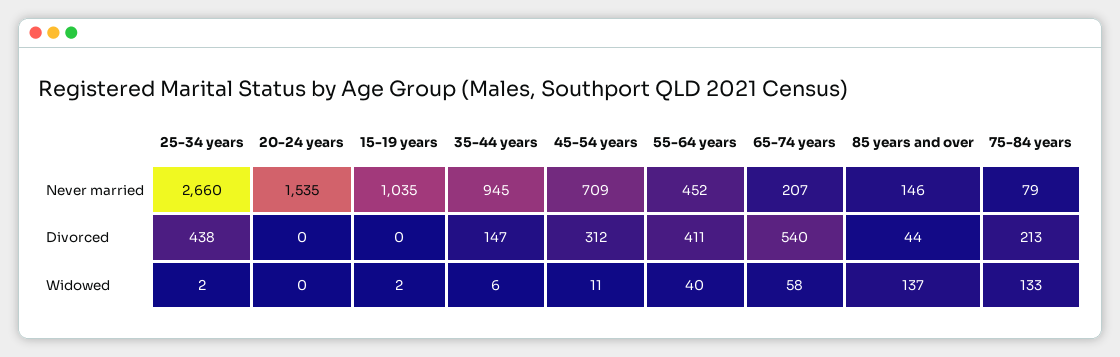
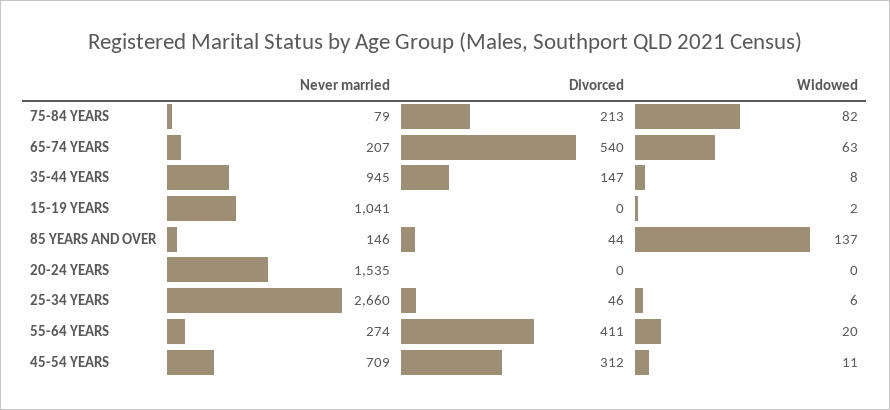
15-19 years, Never married: 1035 -> 1041
55-64 years, Never married: 452 -> 274
25-34 years, Divorced: 438 -> 46
25-34 years, Widowed: 2 -> 6
35-44 years, Widowed: 6 -> 8
55-64 years, Widowed: 40 -> 20
65-74 years, Widowed: 58 -> 63
75-84 years, Widowed: 133 -> 82

